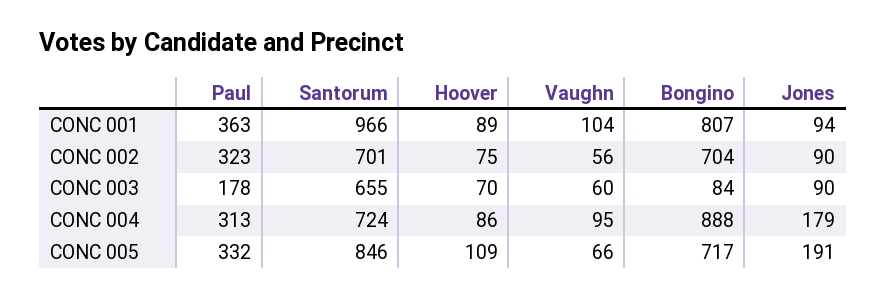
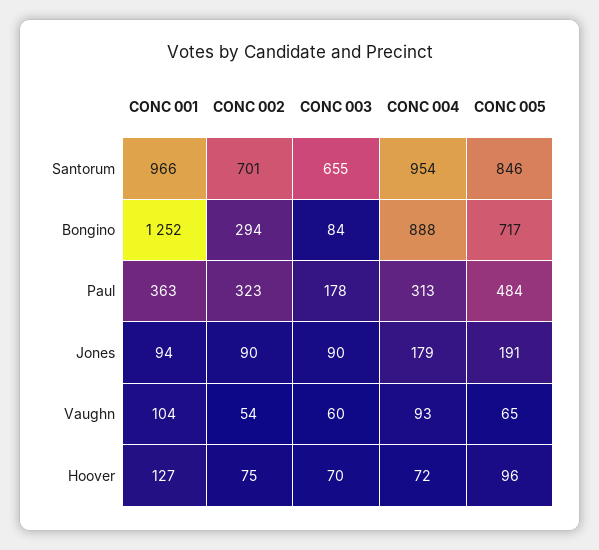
Hoover, CONC 001: 89 -> 127
Bongino, CONC 001: 807 -> 1252
Vaughn, CONC 002: 56 -> 54
Bongino, CONC 002: 704 -> 294
Santorum, CONC 004: 724 -> 954
Hoover, CONC 004: 86 -> 72
Vaughn, CONC 004: 95 -> 93
Paul, CONC 005: 332 -> 484
Hoover, CONC 005: 109 -> 96
Vaughn, CONC 005: 66 -> 65

